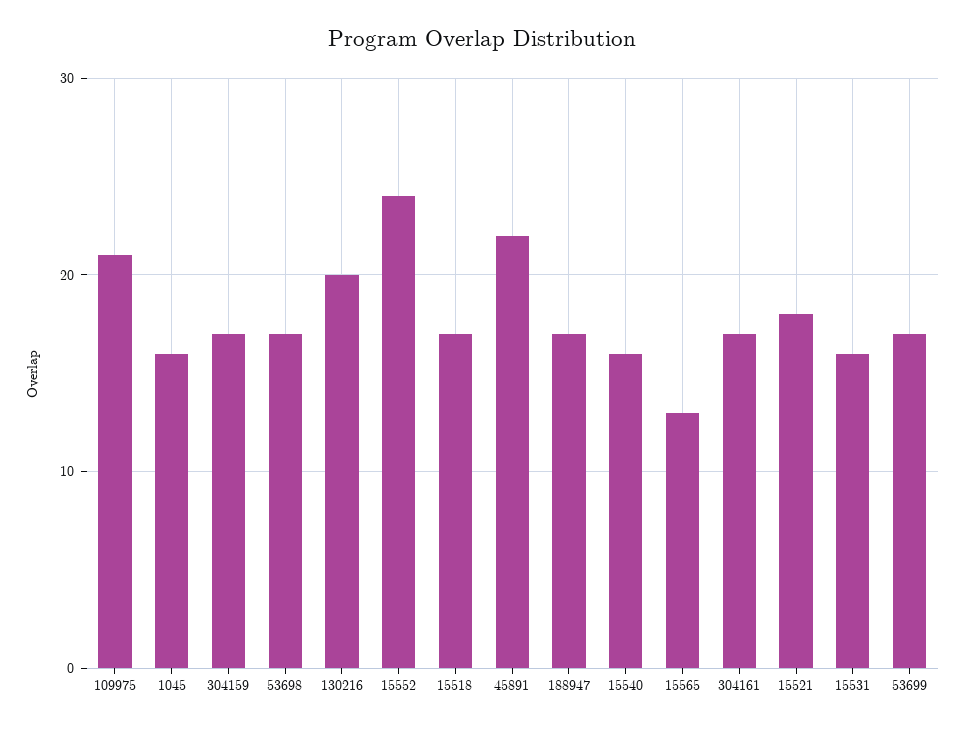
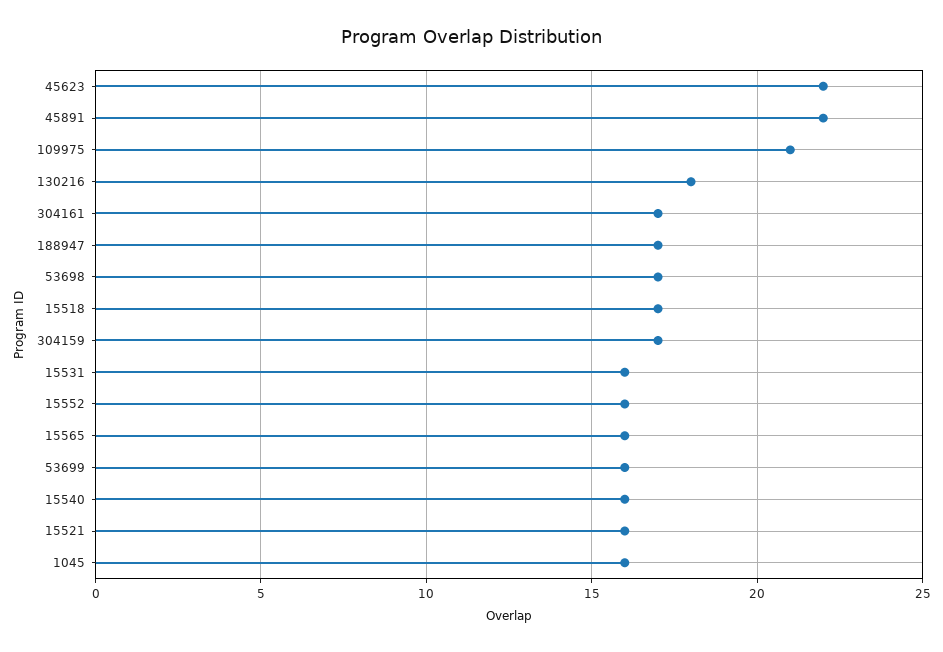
130216: 20 -> 18
15552: 24 -> 16
15565: 13 -> 16
15521: 18 -> 16
53699: 17 -> 16
45623: none -> 22

